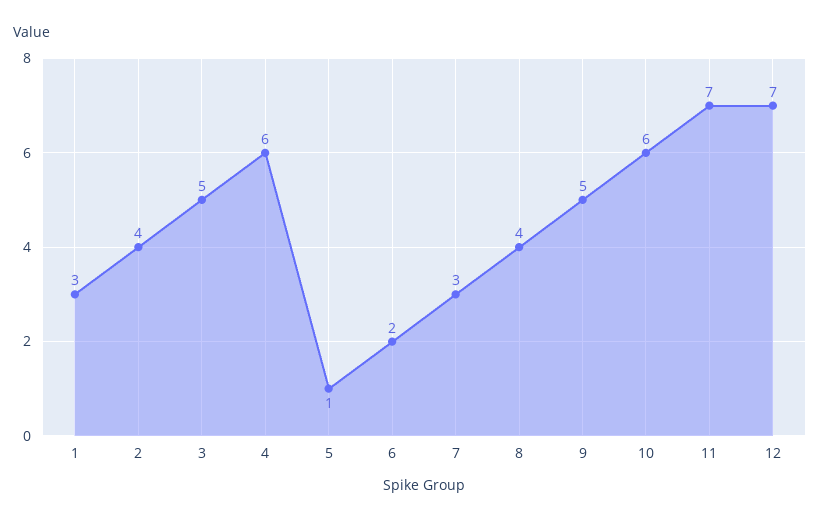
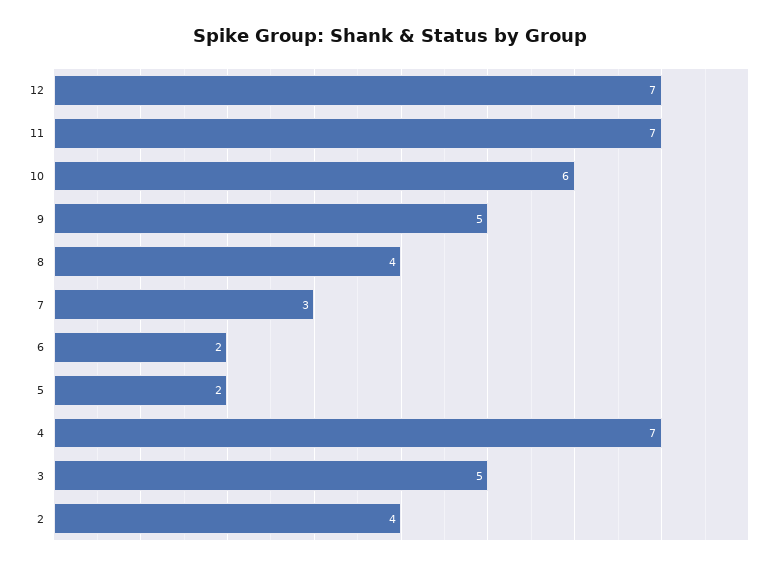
1: 3 -> none
4: 6 -> 7
5: 1 -> 2

